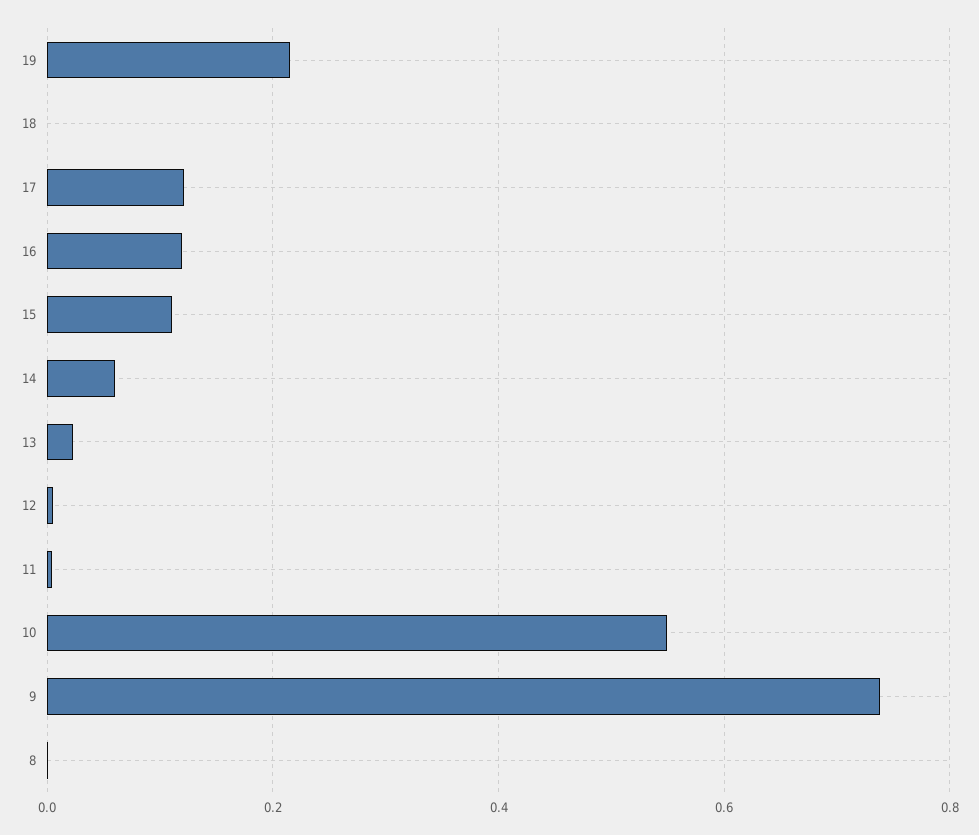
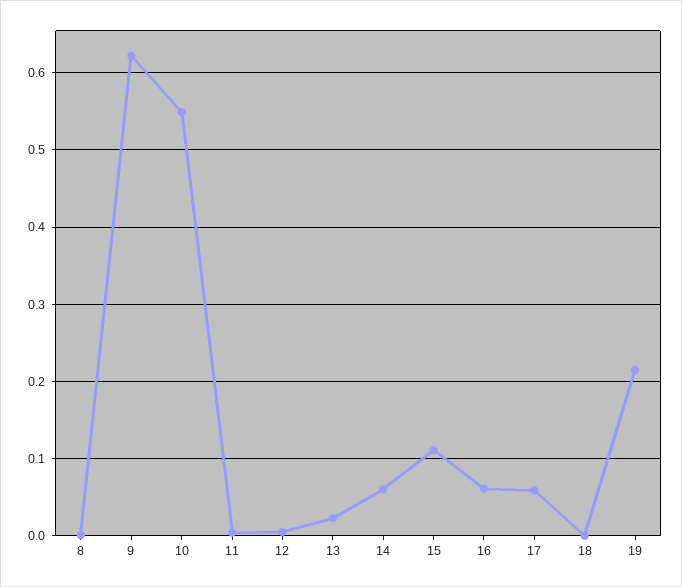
17: 0.12 -> 0.06
16: 0.12 -> 0.06
9: 0.74 -> 0.62

